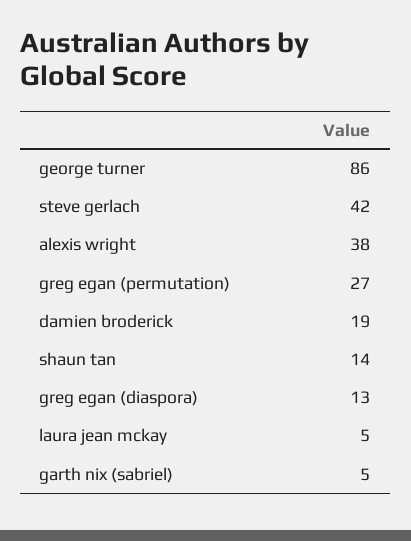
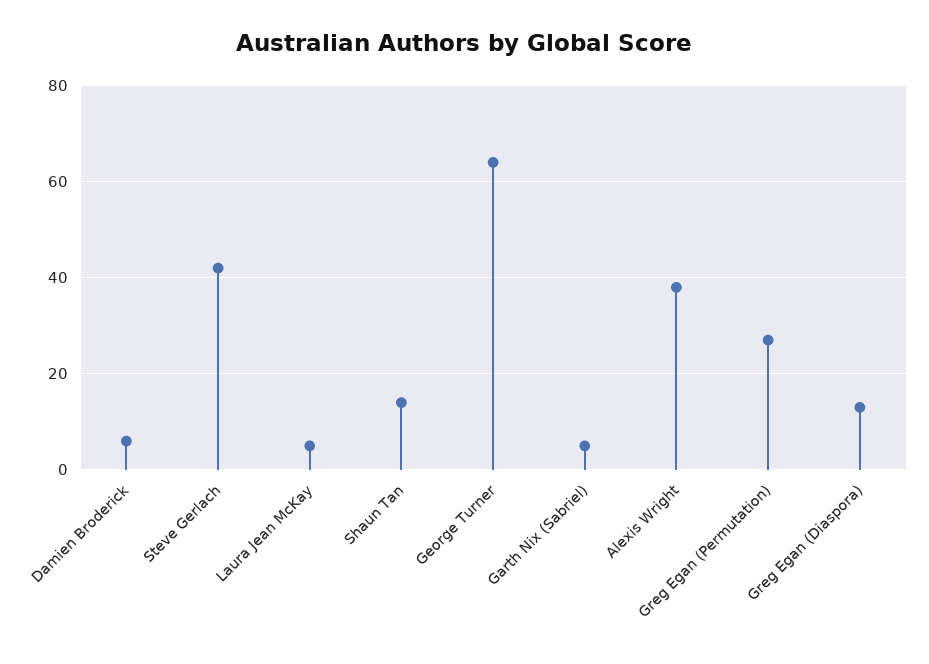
george turner: 86 -> 65
damien broderick: 19 -> 5

